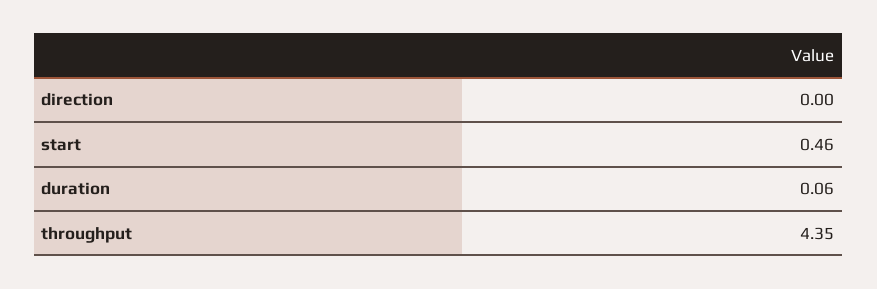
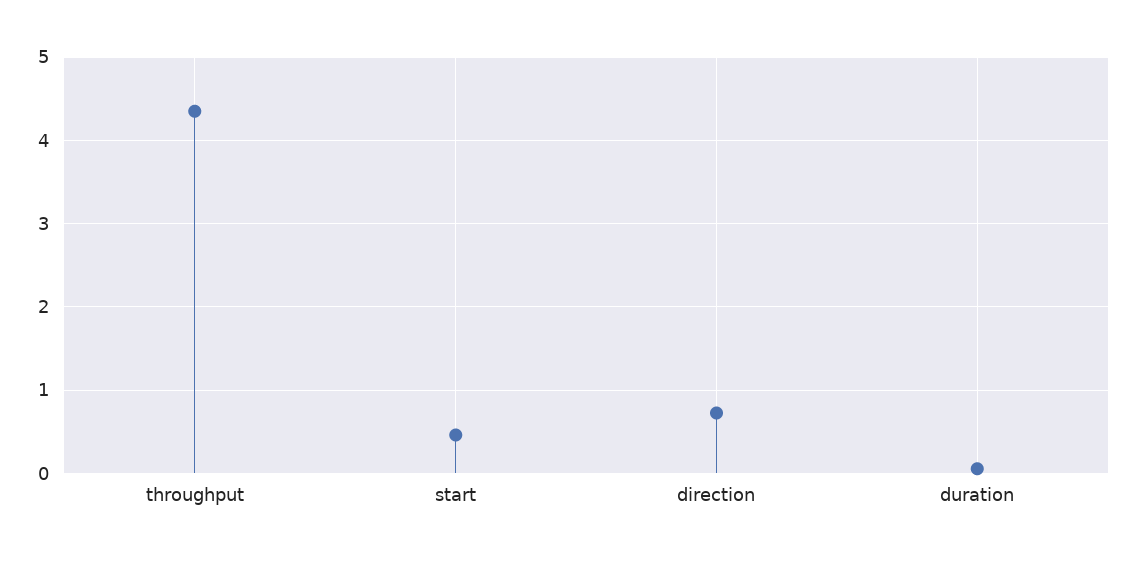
direction: 0 -> 0.7

